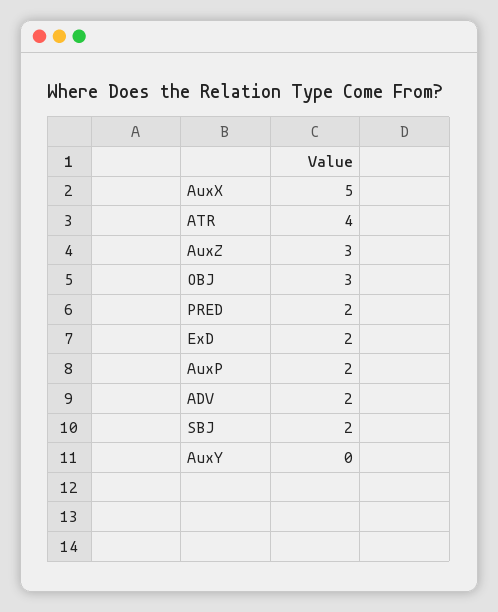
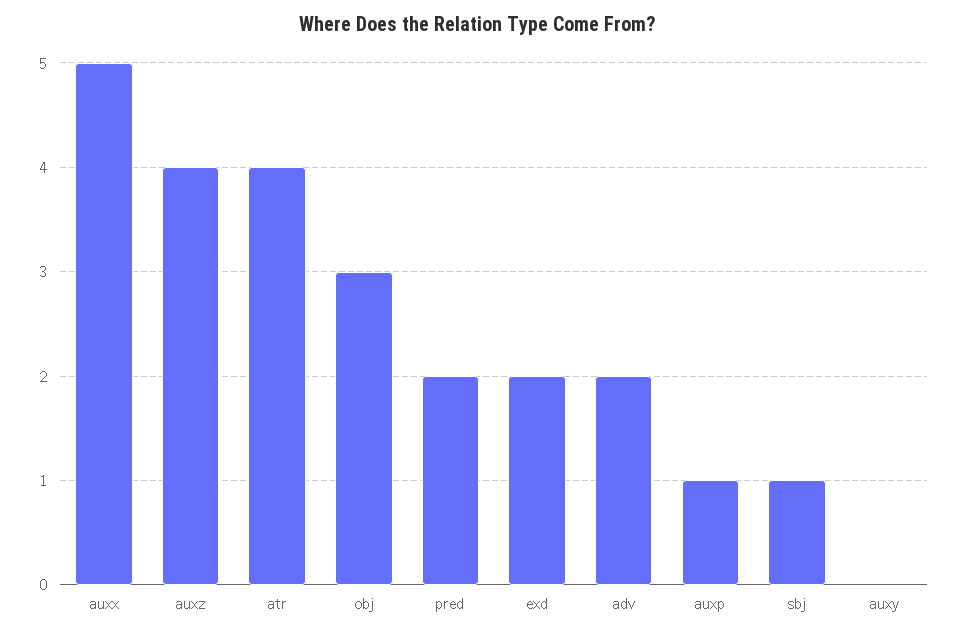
AuxZ: 3 -> 4
AuxP: 2 -> 1
SBJ: 2 -> 1

